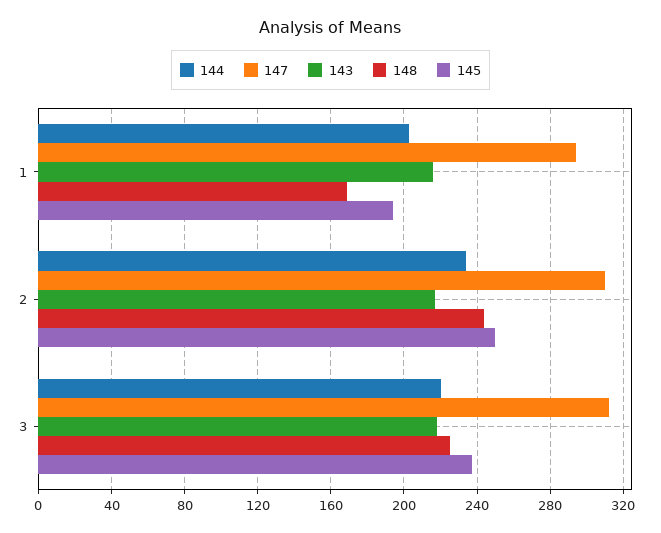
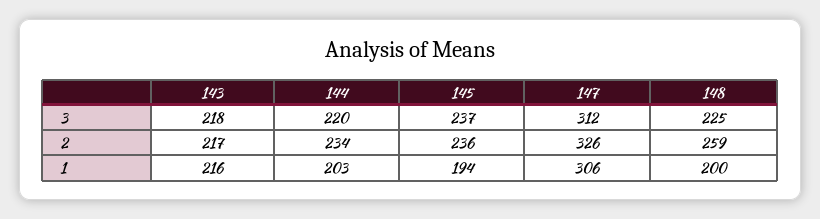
147, 1: 295 -> 306
148, 1: 170 -> 200
147, 2: 310 -> 326
148, 2: 245 -> 259
145, 2: 250 -> 236

